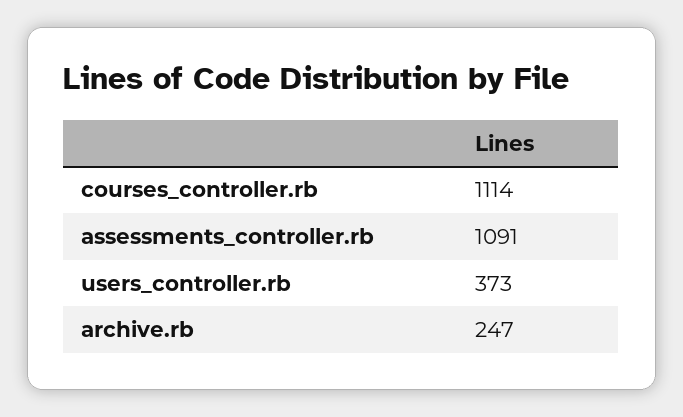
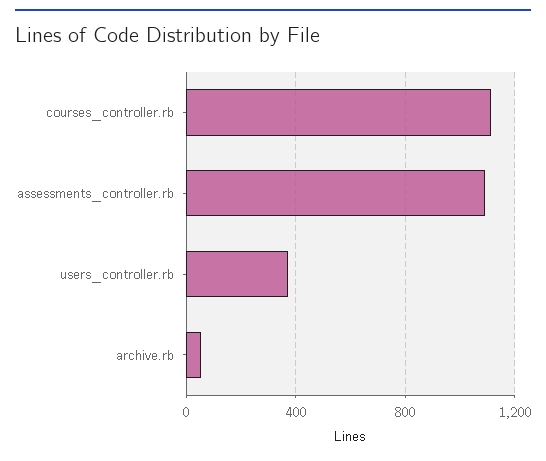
archive.rb: 247 -> 50

